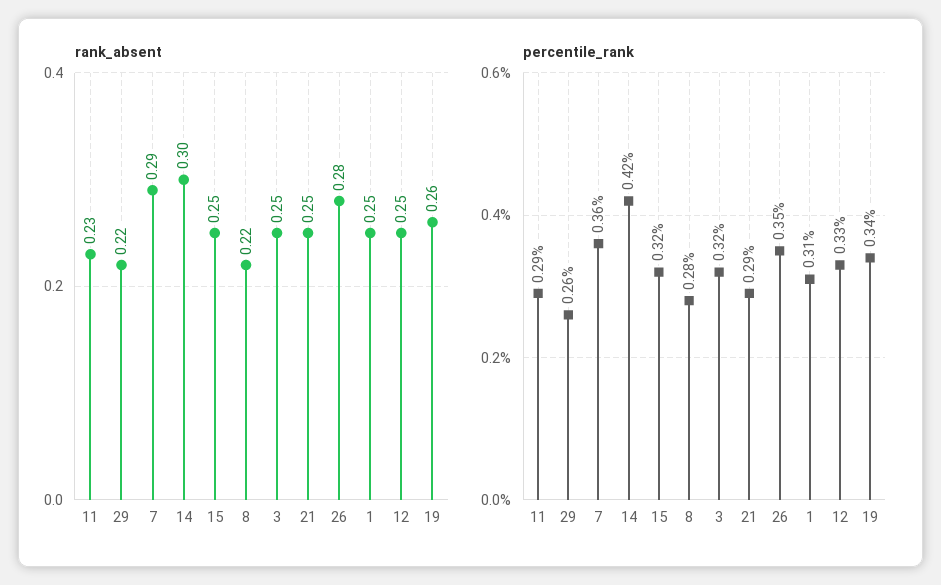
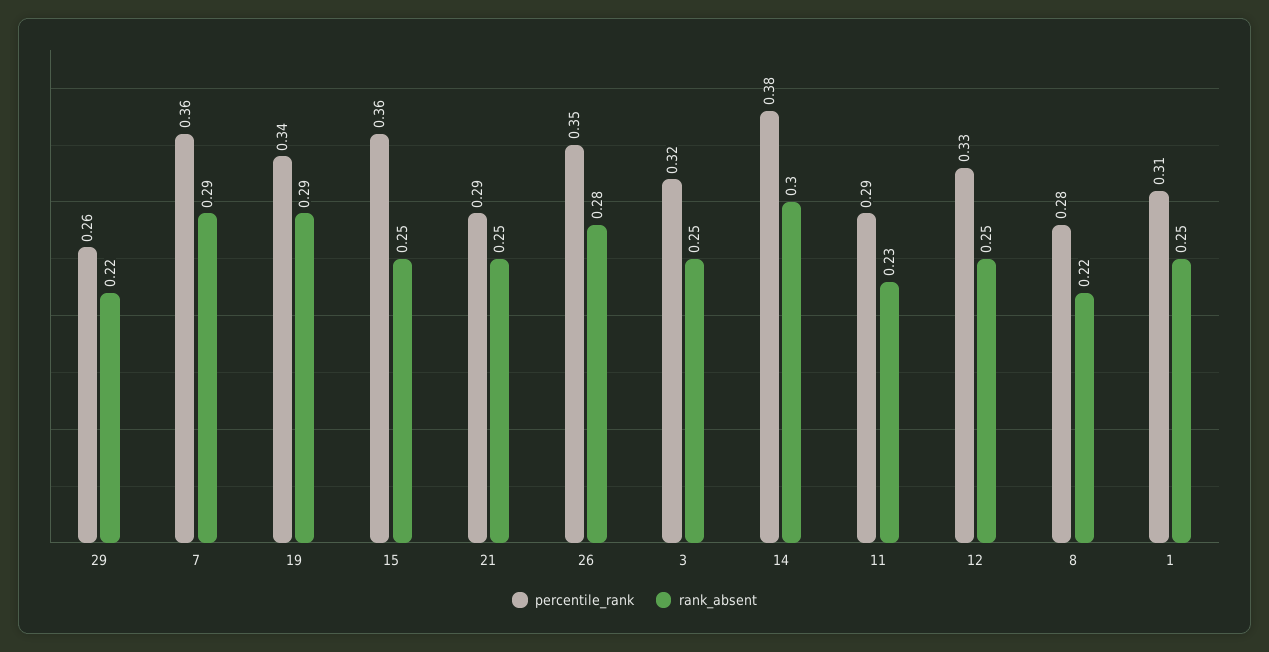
rank_absent, 19: 0.26 -> 0.29
percentile_rank, 14: 0.42 -> 0.38
percentile_rank, 15: 0.32 -> 0.36

